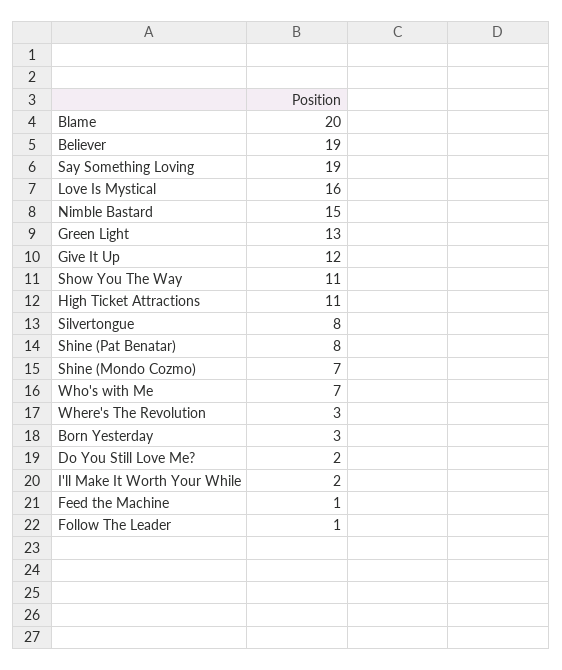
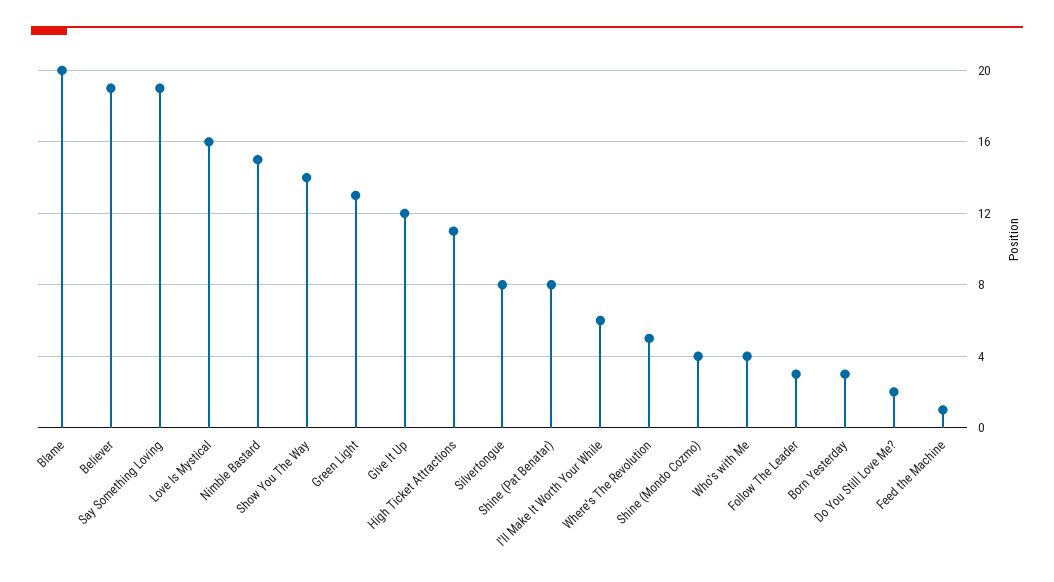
Show You The Way: 11 -> 14
Shine (Mondo Cozmo): 7 -> 4
Who's with Me: 7 -> 4
Where's The Revolution: 3 -> 5
I'll Make It Worth Your While: 2 -> 6
Follow The Leader: 1 -> 3

